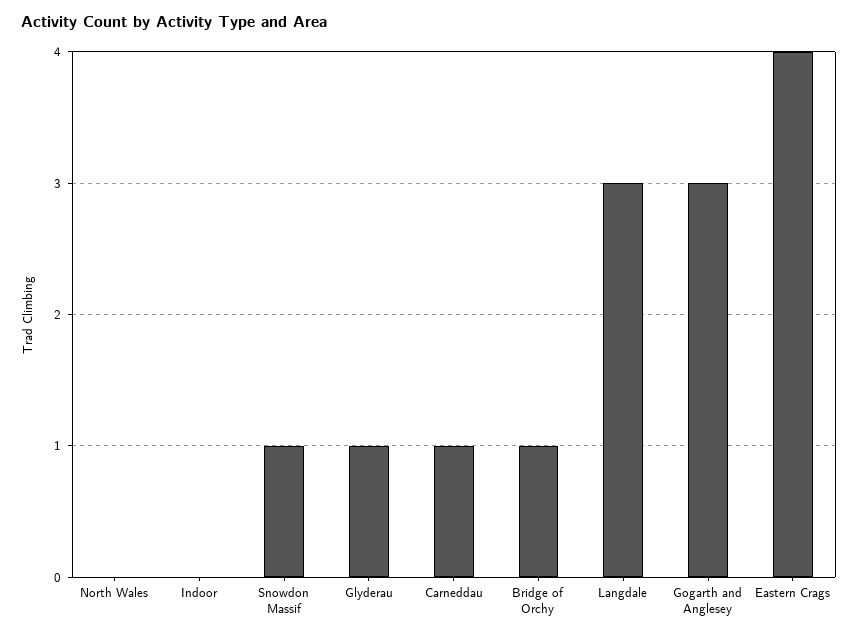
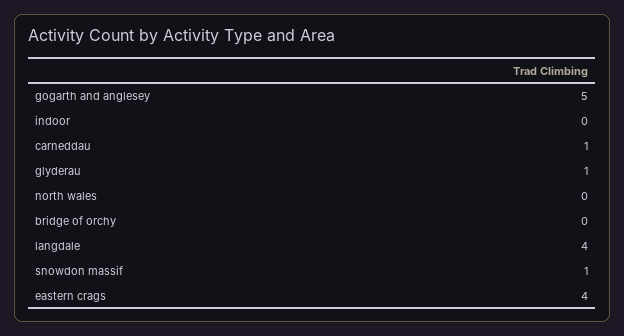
Bridge of Orchy: 1 -> 0
Langdale: 3 -> 4
Gogarth and Anglesey: 3 -> 5

